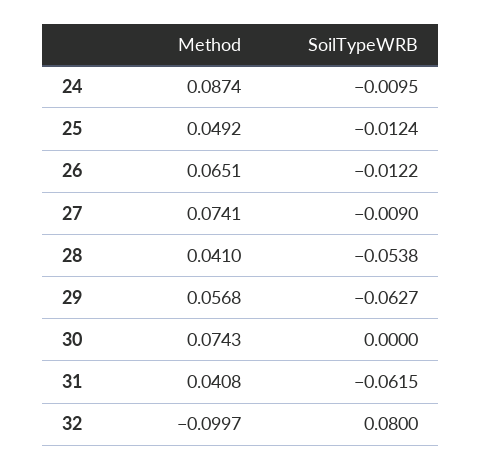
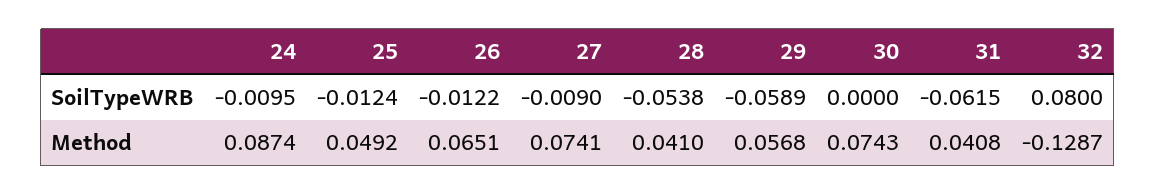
SoilTypeWRB, 29: -0.0627 -> -0.0589
Method, 32: -0.0997 -> -0.1287

